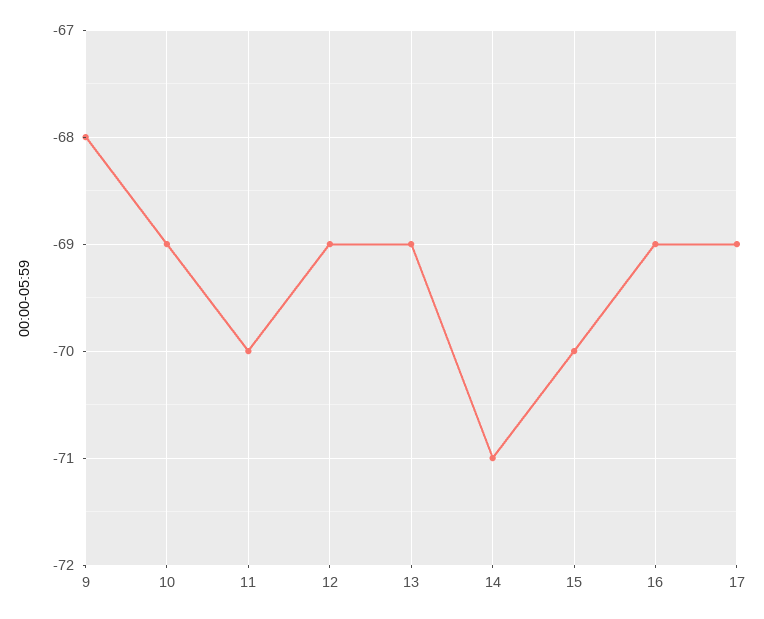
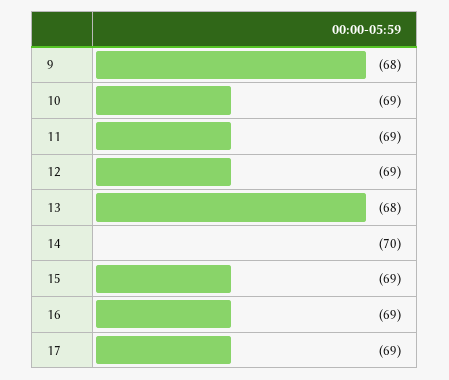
11: -70 -> -69
13: -69 -> -68
14: -71 -> -70
15: -70 -> -69

